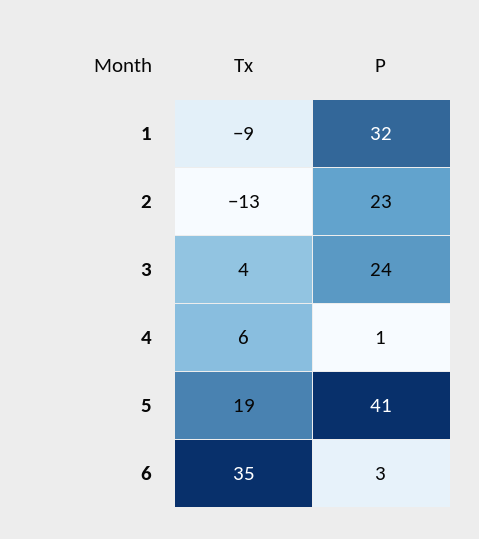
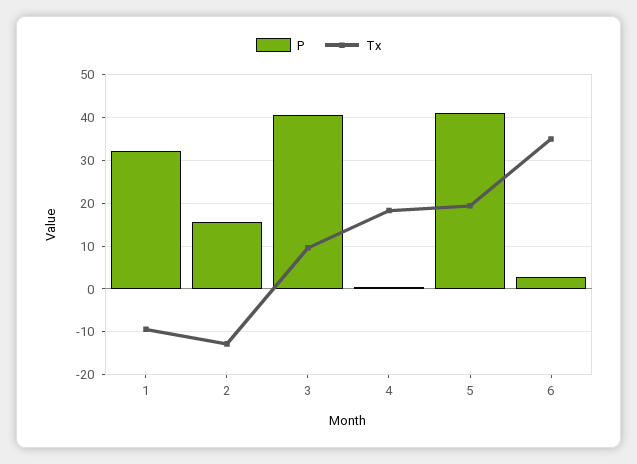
P, 2: 23 -> 16
Tx, 3: 4 -> 10
P, 3: 24 -> 40
Tx, 4: 6 -> 18

